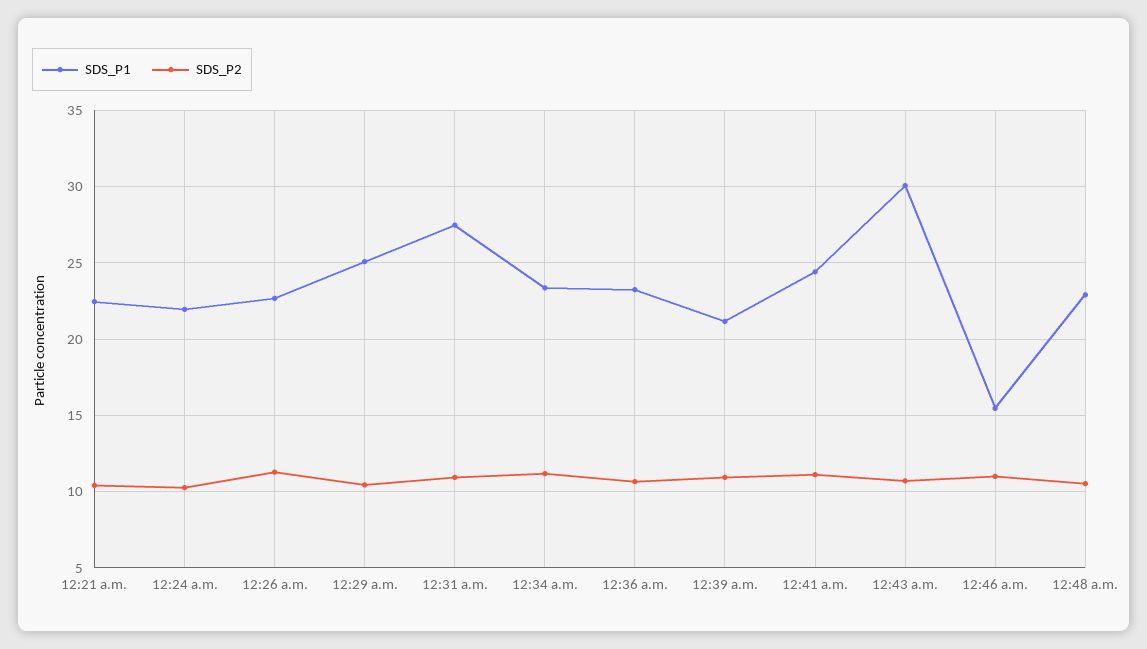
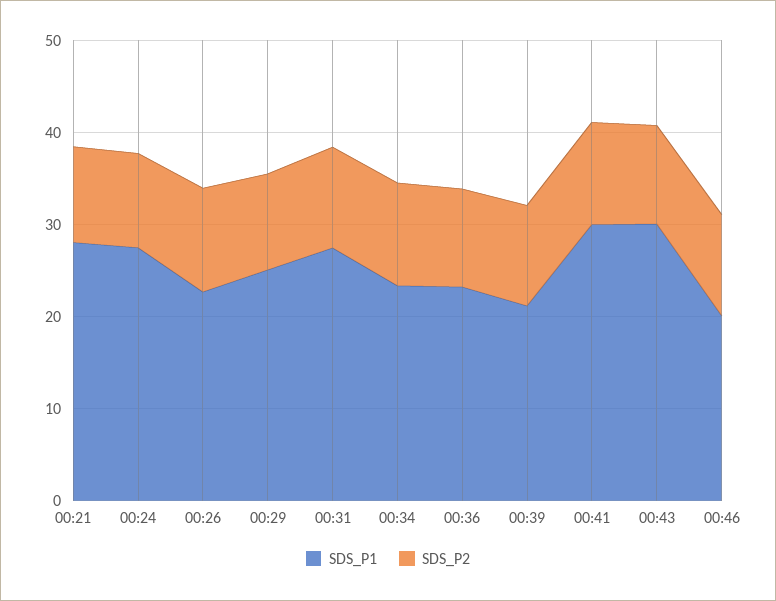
SDS_P1, 12:21 a.m.: 22.5 -> 28
SDS_P1, 12:24 a.m.: 22 -> 28
SDS_P1, 12:41 a.m.: 24.5 -> 30
SDS_P1, 12:46 a.m.: 15.5 -> 20
SDS_P1, 12:48 a.m.: 23 -> none
SDS_P2, 12:48 a.m.: 10.5 -> none

